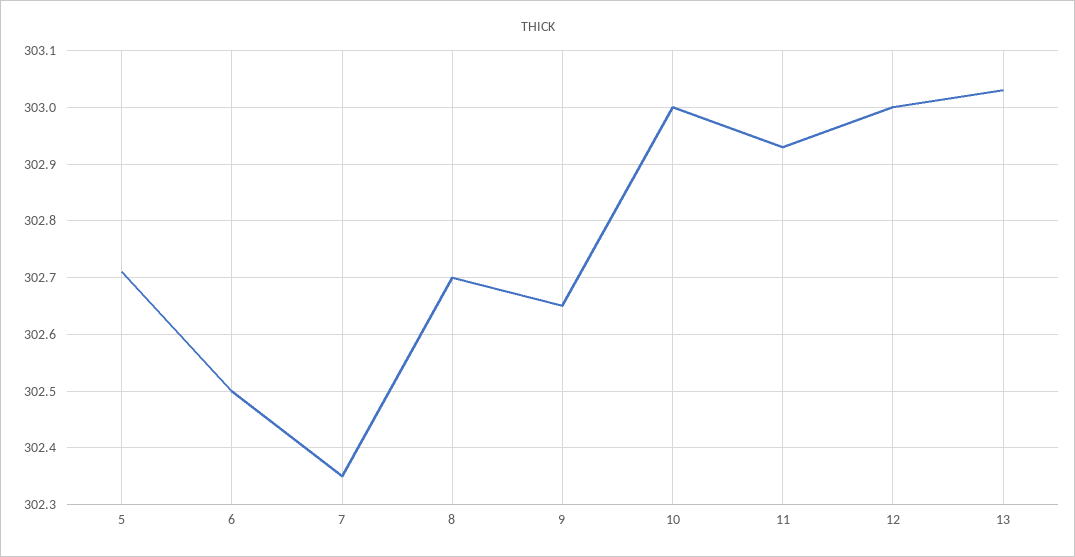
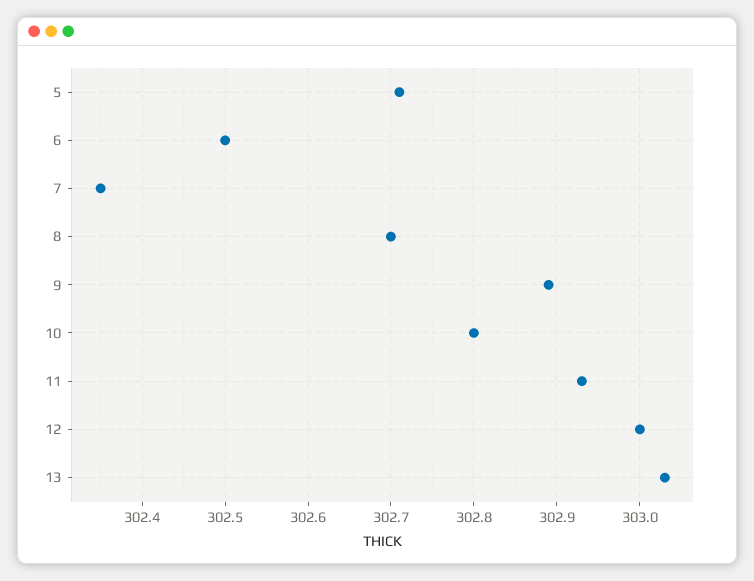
9: 302.65 -> 302.89
10: 303 -> 302.8

